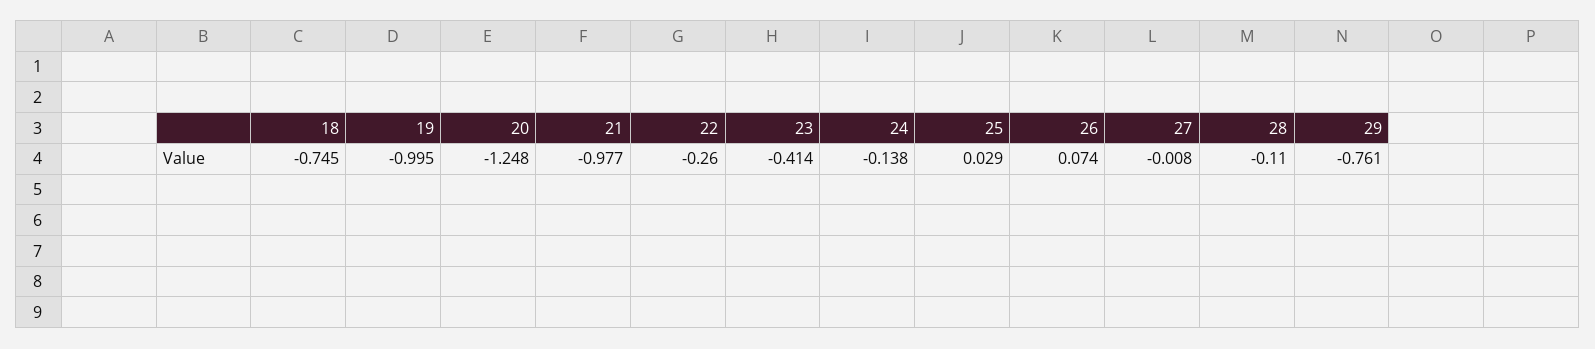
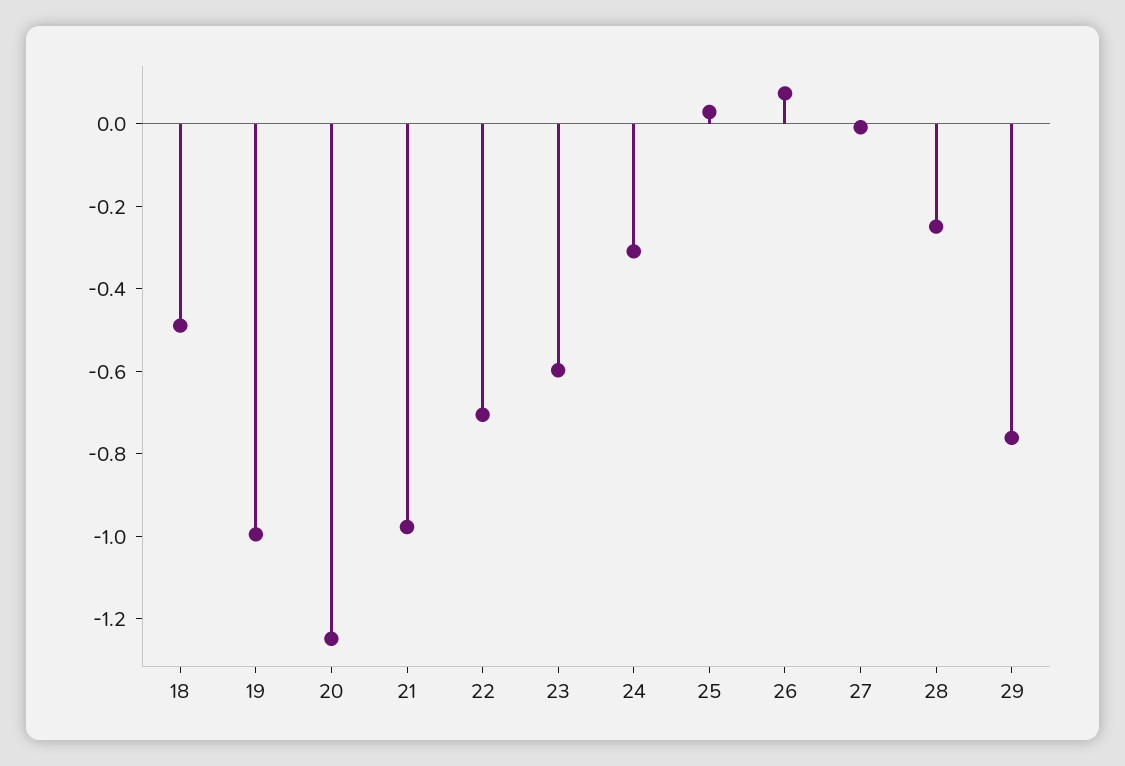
18: -0.745 -> -0.5
22: -0.26 -> -0.7
23: -0.414 -> -0.6
24: -0.138 -> -0.3
28: -0.11 -> -0.25

